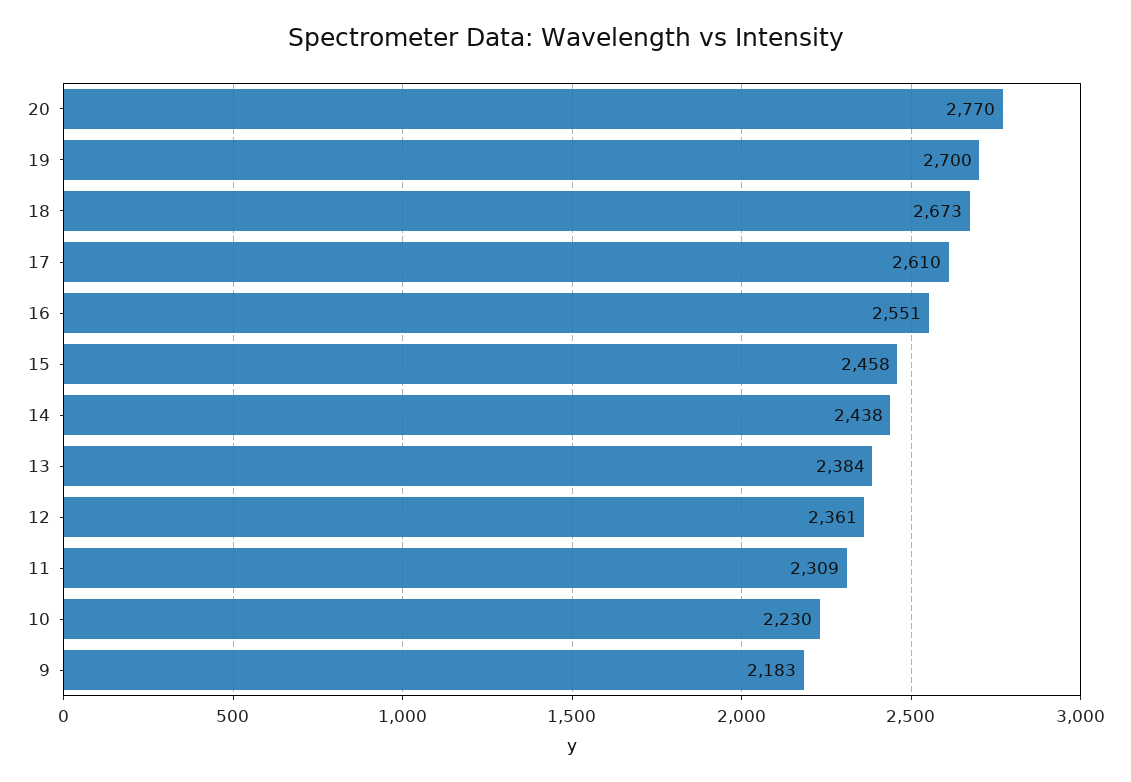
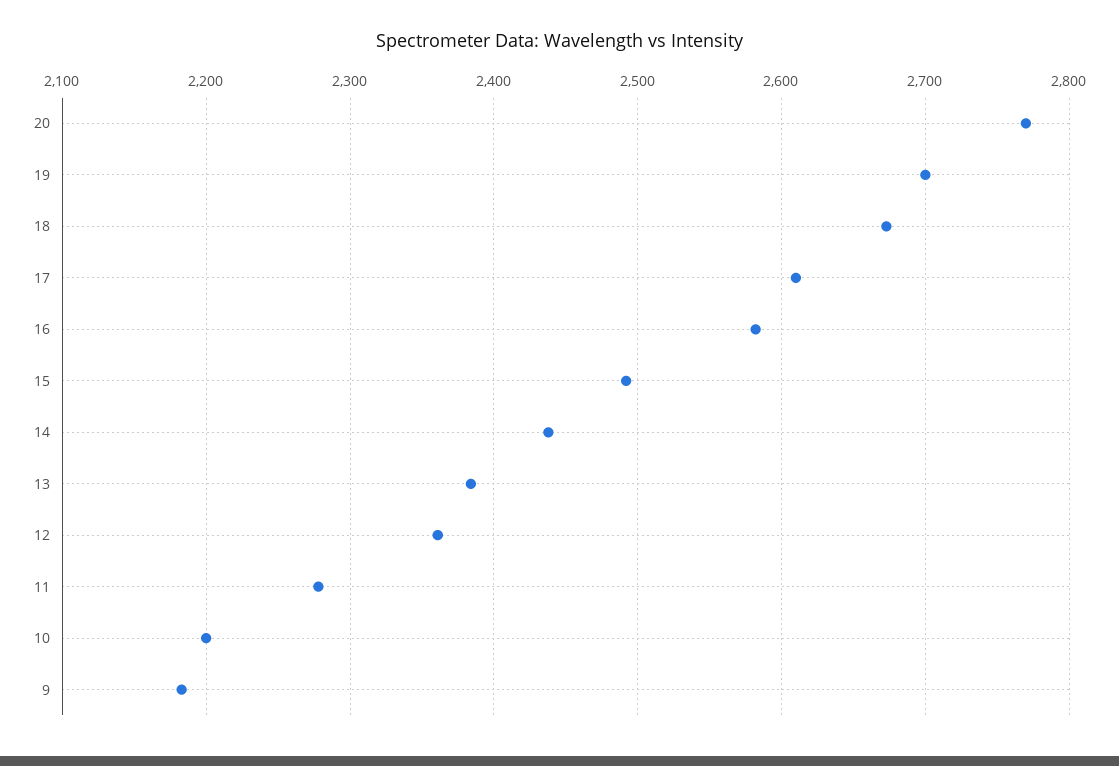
16: 2551 -> 2580
15: 2458 -> 2490
11: 2309 -> 2280
10: 2230 -> 2200

